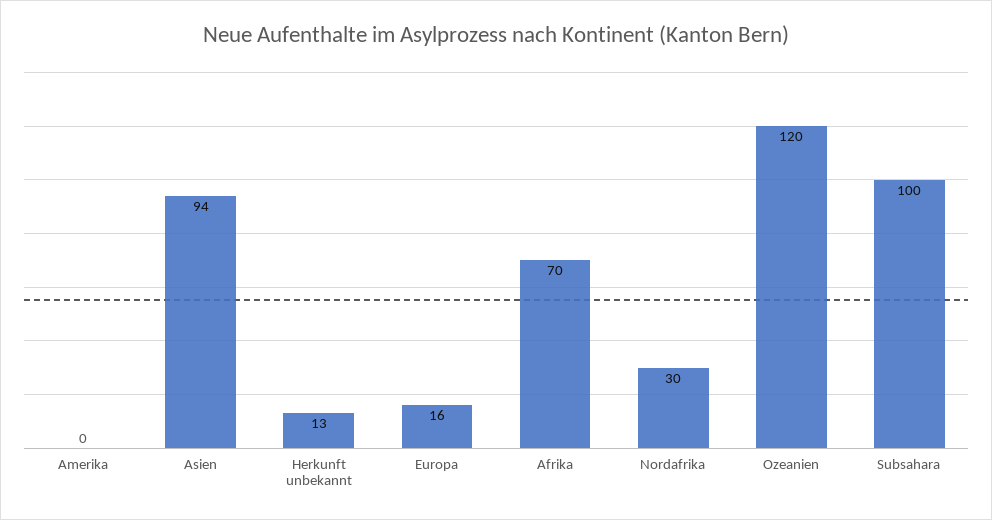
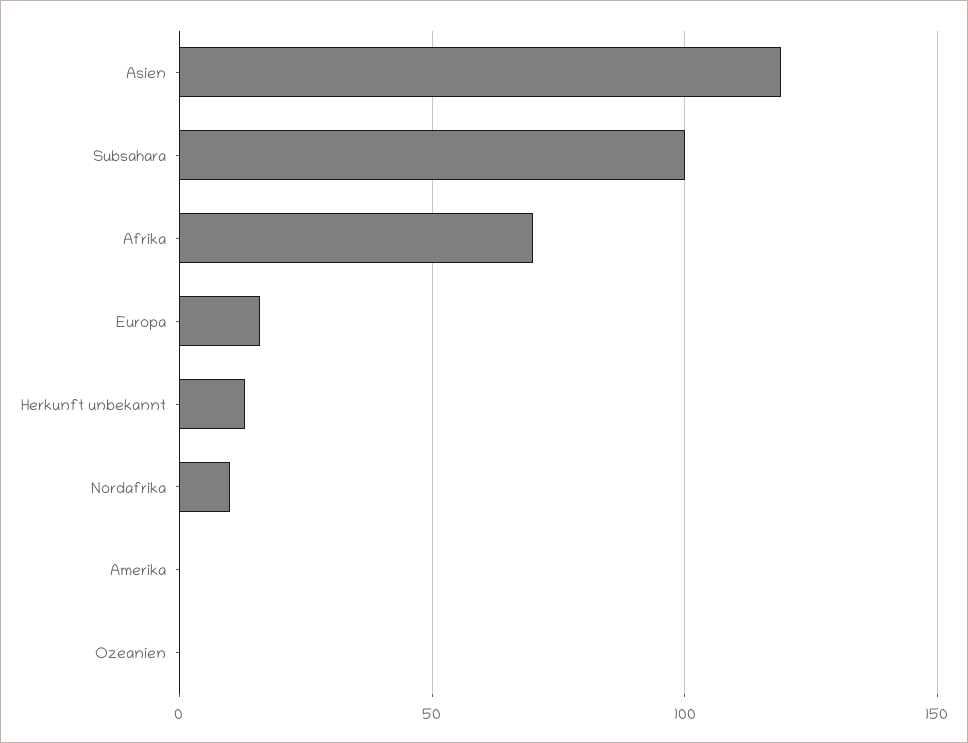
Asien: 94 -> 120
Nordafrika: 30 -> 10
Ozeanien: 120 -> 0

